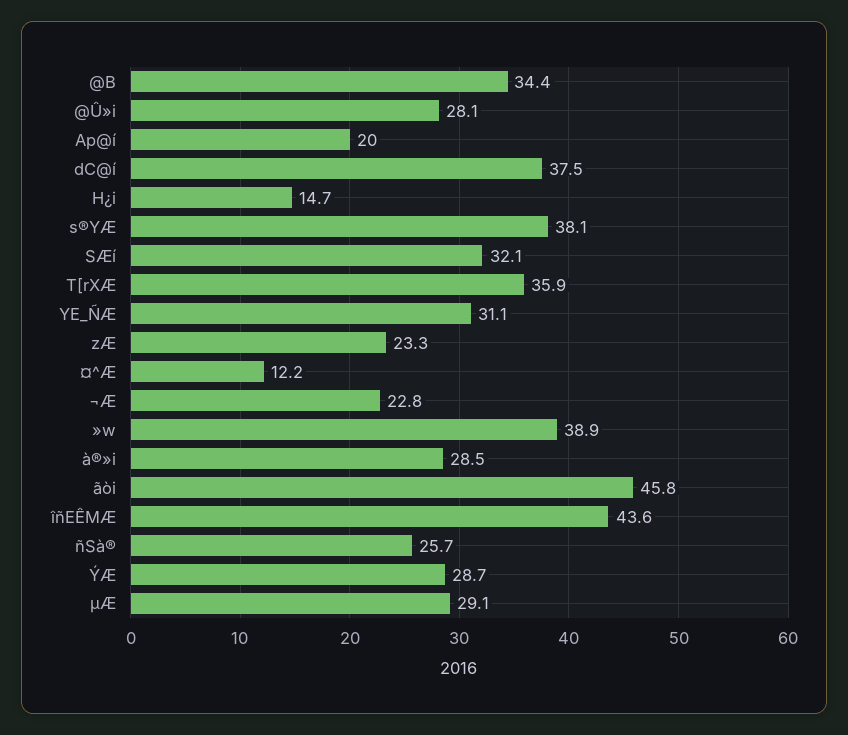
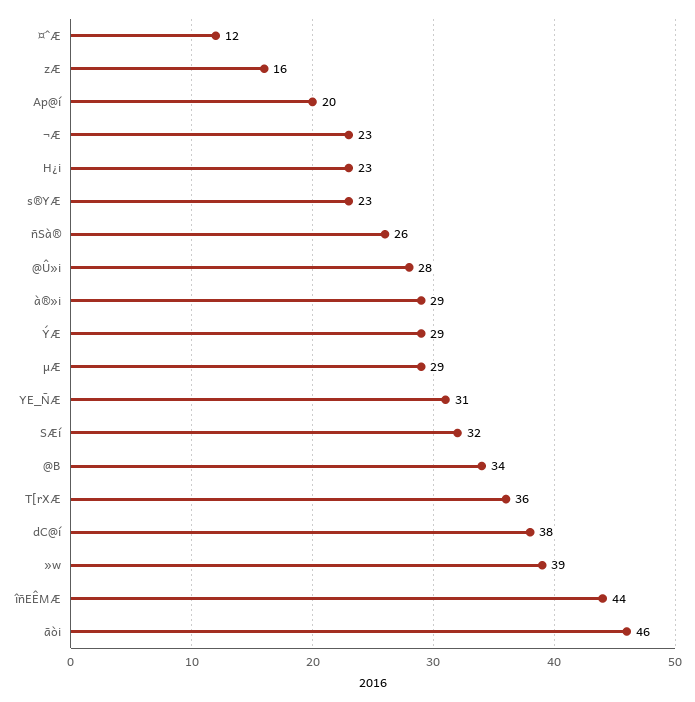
H¿i: 14.7 -> 23
s®YÆ: 38.1 -> 23
zÆ: 23.3 -> 16

